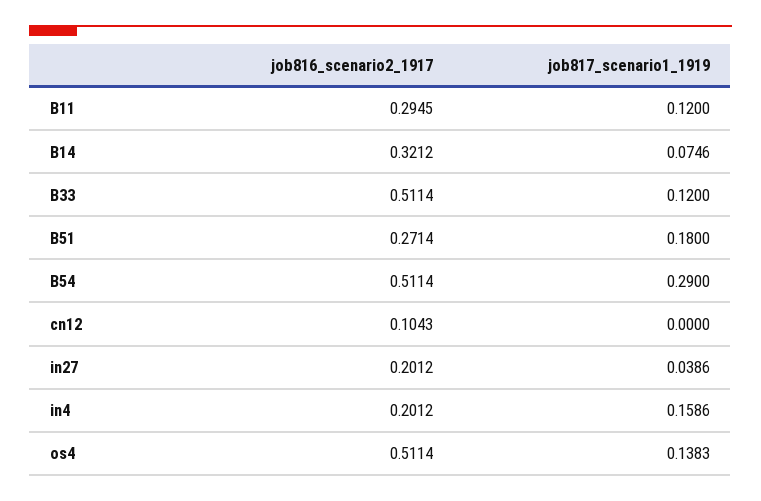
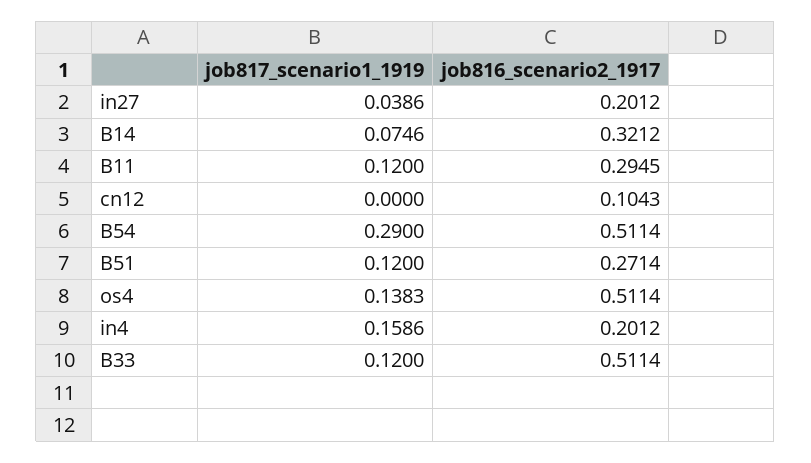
job817_scenario1_1919, B51: 0.18 -> 0.12

